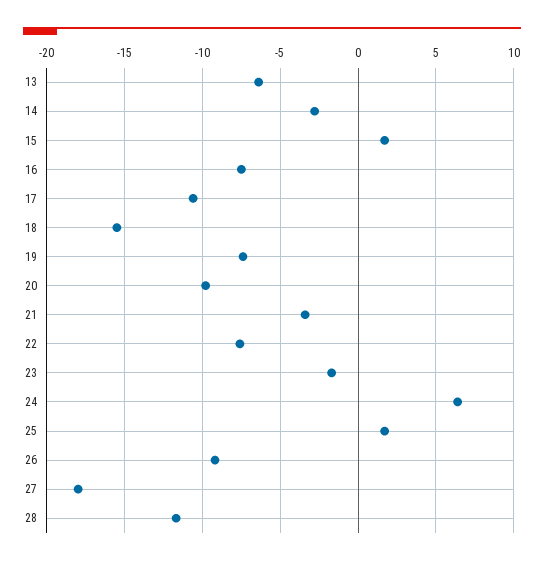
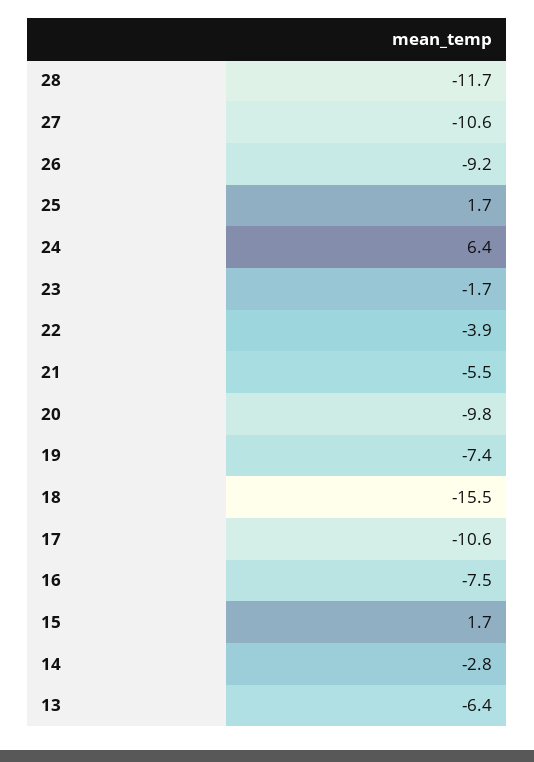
21: -3.5 -> -5.5
22: -7.5 -> -3.9
27: -18 -> -10.6

